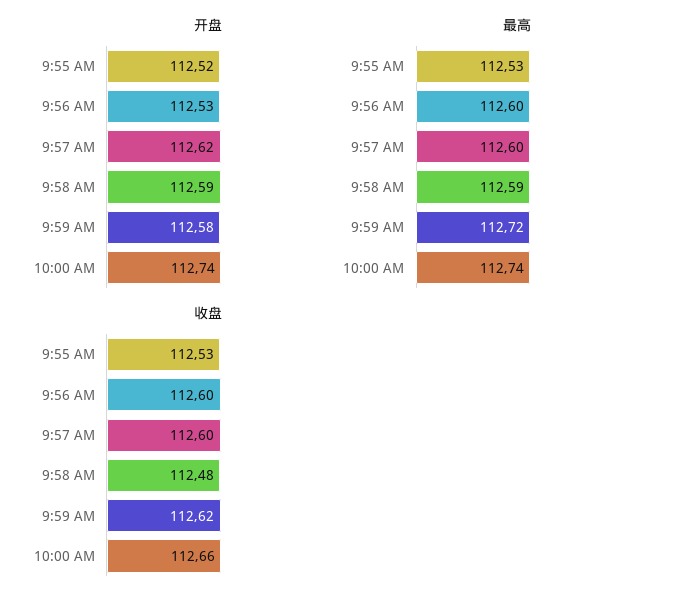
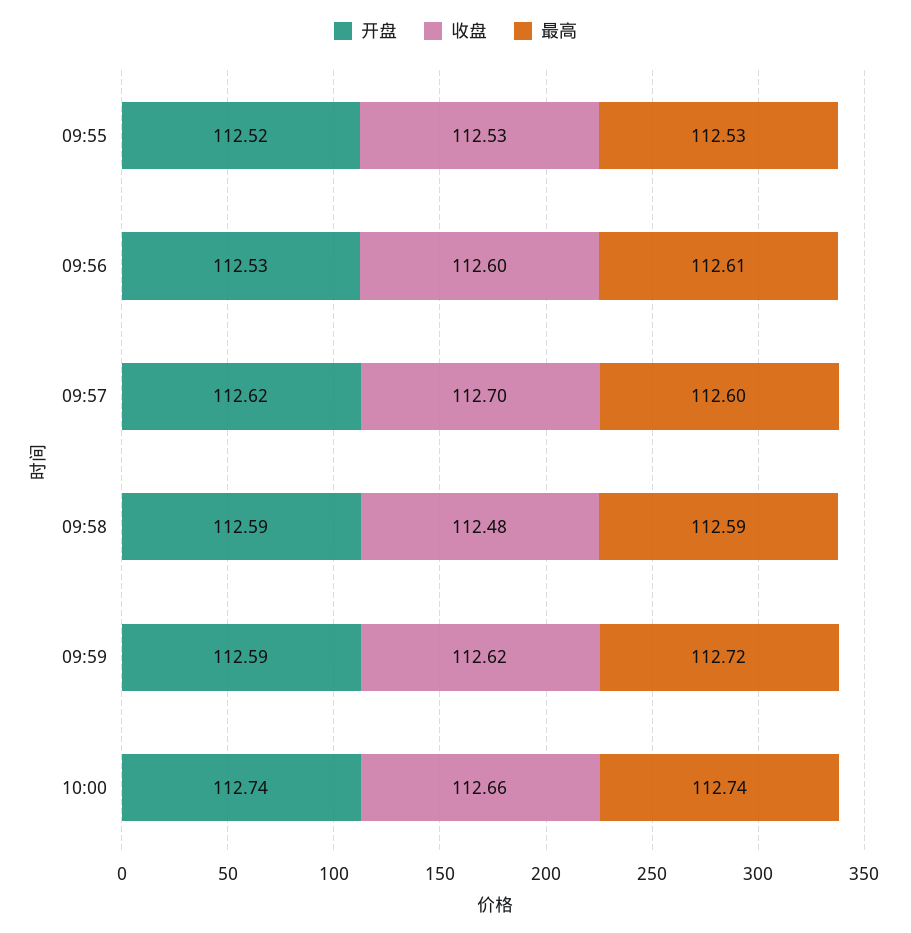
开盘, 9:59 AM: 112.58 -> 112.59
最高, 9:56 AM: 112.6 -> 112.61
收盘, 9:57 AM: 112.6 -> 112.7

